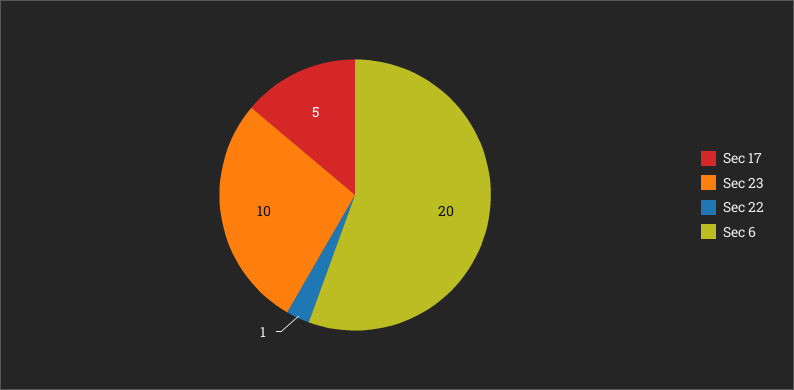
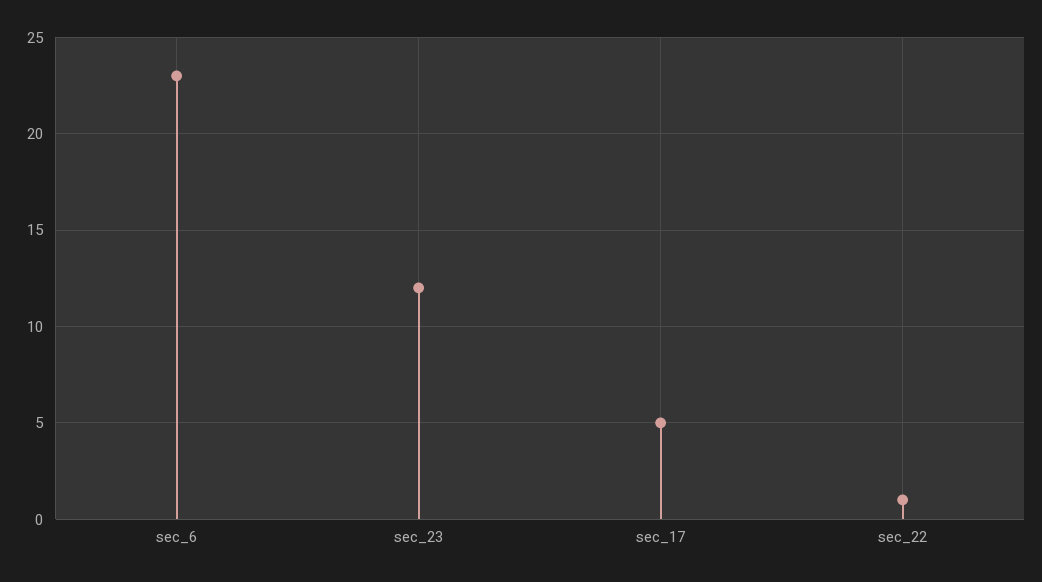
Sec 23: 10 -> 12
Sec 6: 20 -> 23

